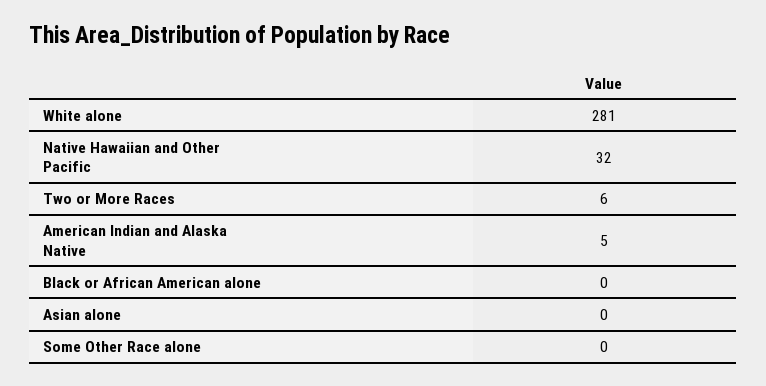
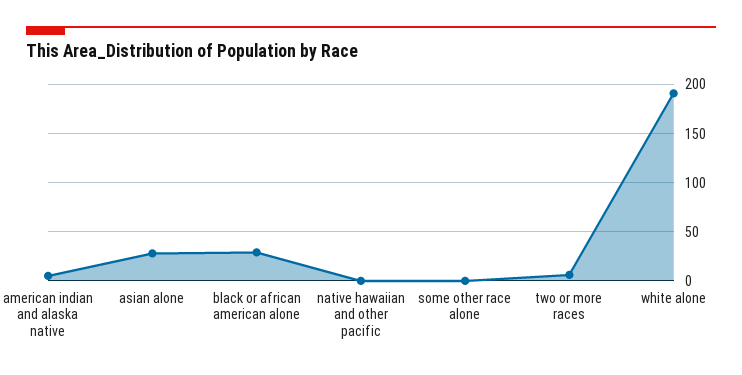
White alone: 281 -> 190
Native Hawaiian and Other Pacific: 32 -> 0
Black or African American alone: 0 -> 30
Asian alone: 0 -> 30

